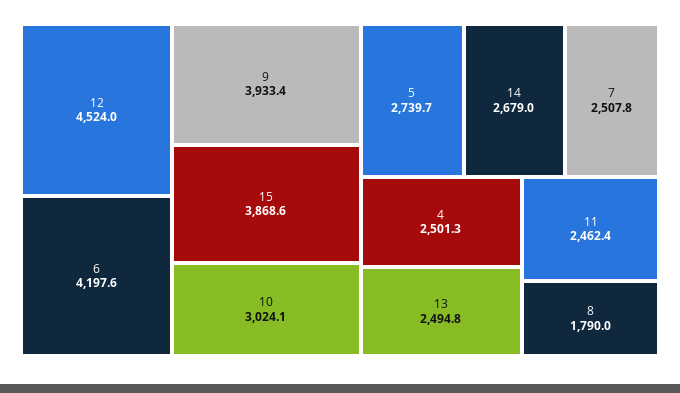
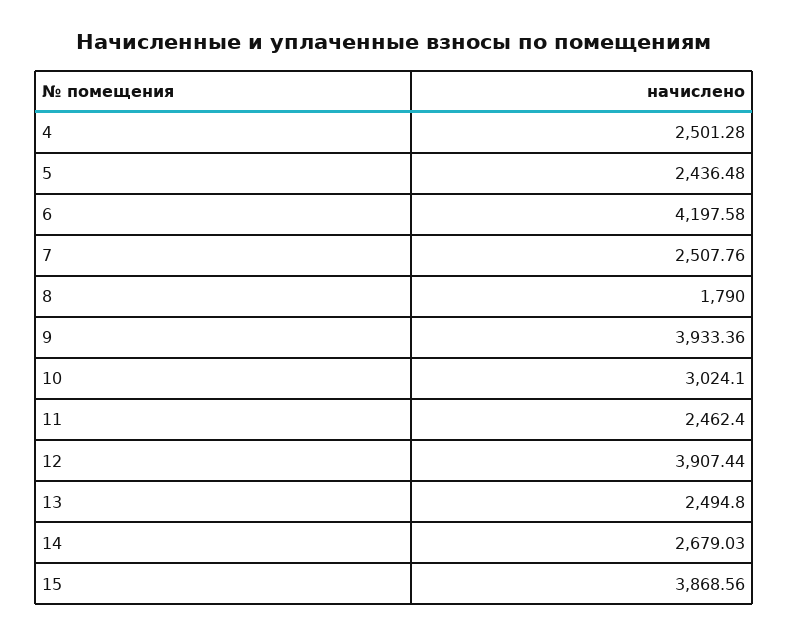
12: 4524 -> 3907.44
5: 2739.7 -> 2436.48

